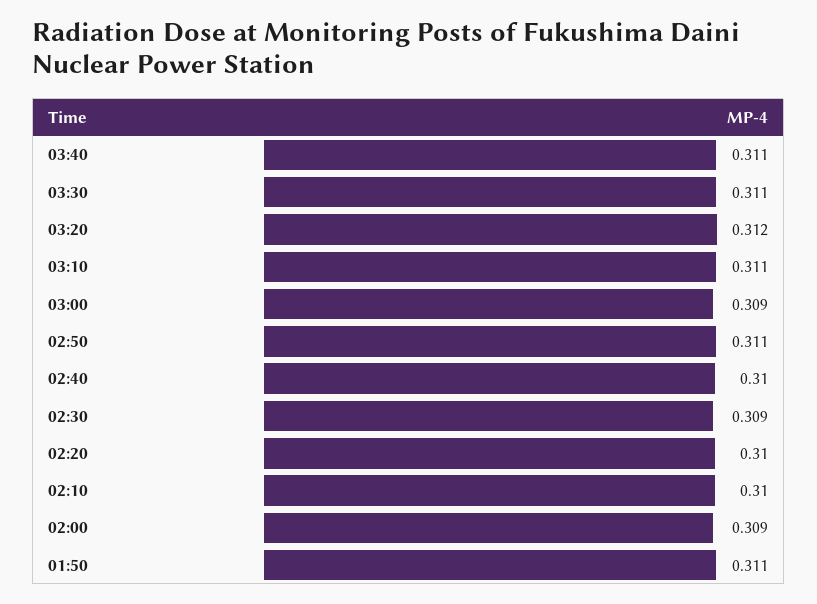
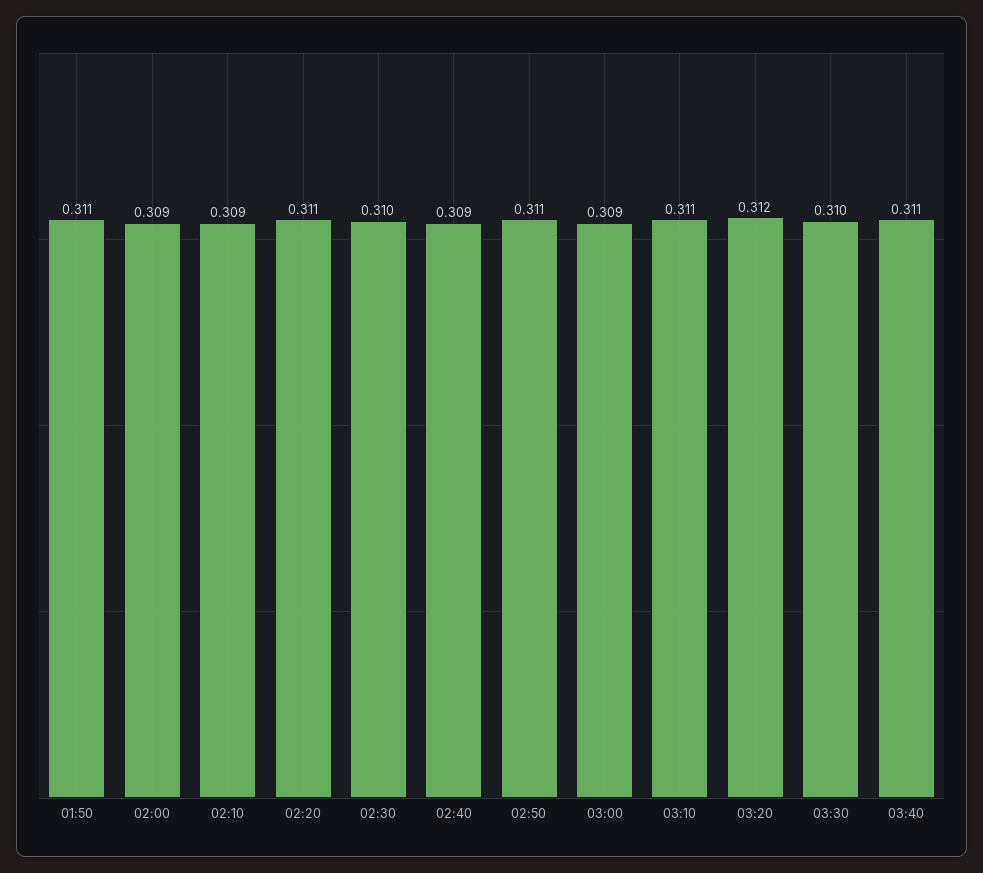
03:30: 0.311 -> 0.31
02:40: 0.31 -> 0.309
02:30: 0.309 -> 0.31
02:20: 0.31 -> 0.311
02:10: 0.31 -> 0.309

